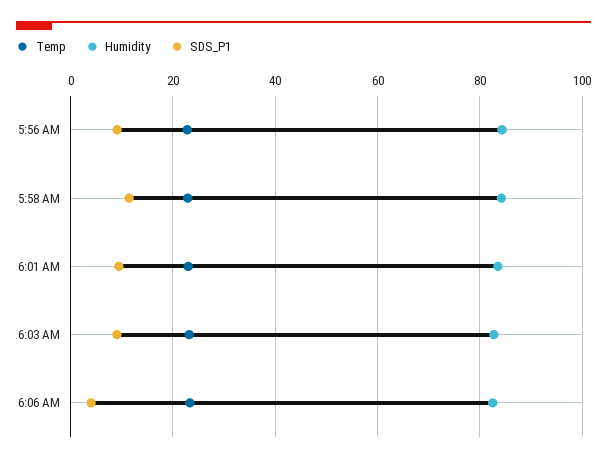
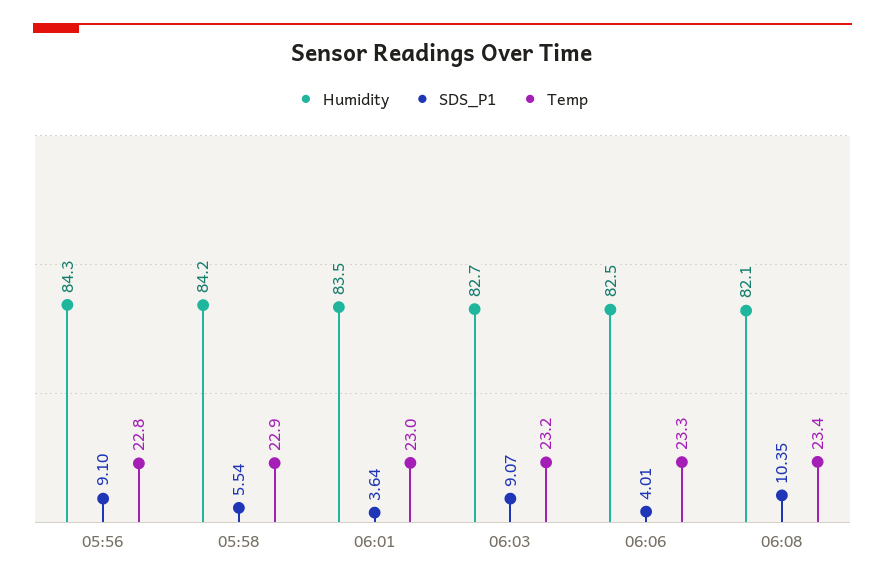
SDS_P1, 5:58 AM: 12 -> 5.54
SDS_P1, 6:01 AM: 10 -> 3.64
Humidity, 06:08: none -> 82.1
SDS_P1, 06:08: none -> 10.35
Temp, 06:08: none -> 23.4

